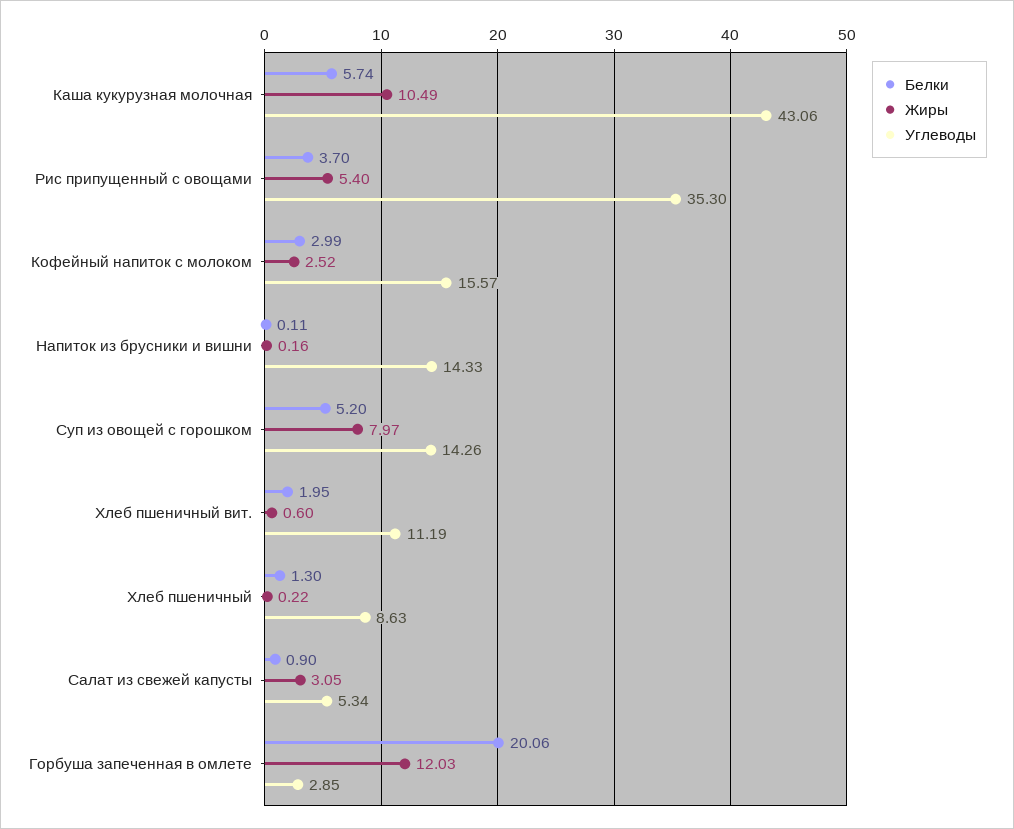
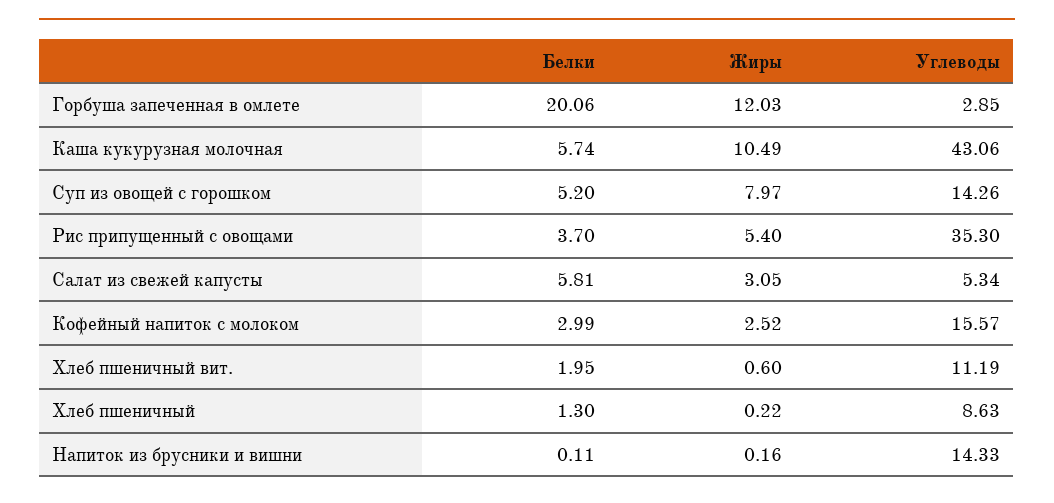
Белки, Салат из свежей капусты: 0.9 -> 5.81

